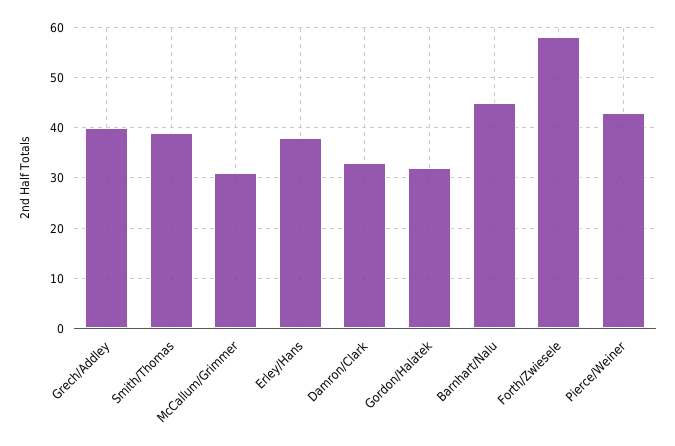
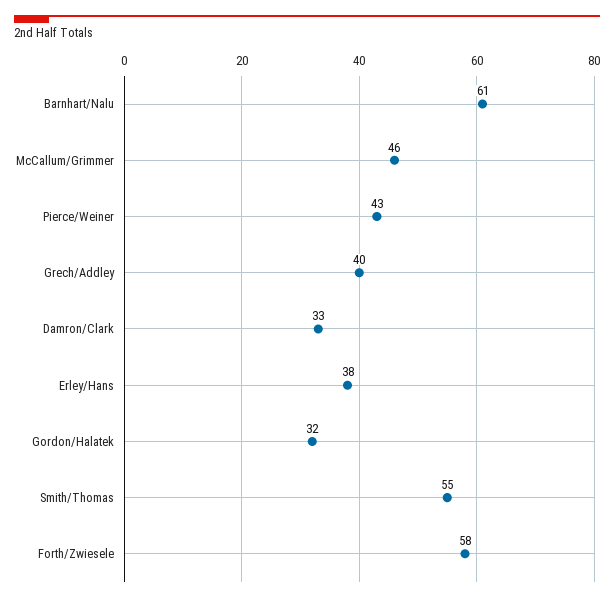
Smith/Thomas: 40 -> 55
McCallum/Grimmer: 30 -> 46
Barnhart/Nalu: 45 -> 61

